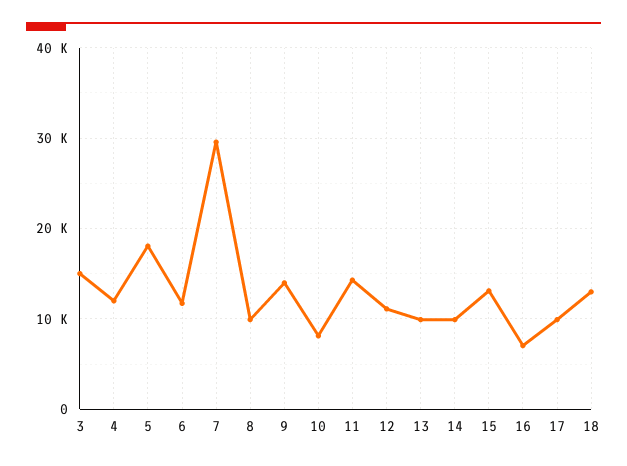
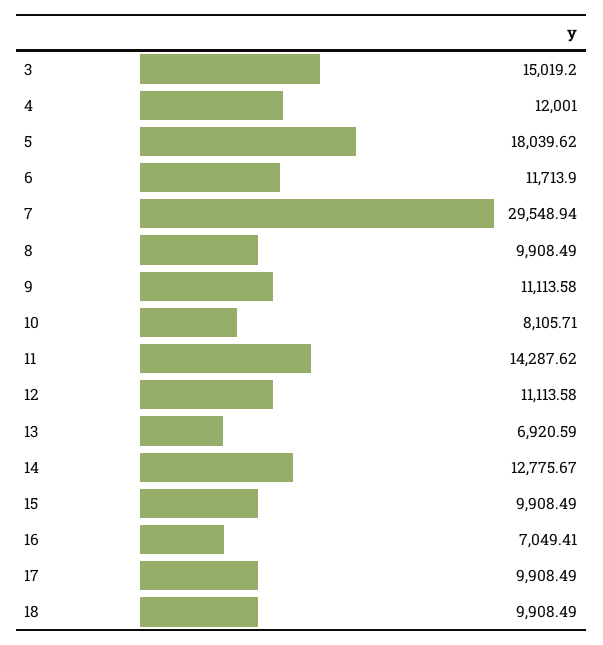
9: 14000 -> 11113.58
13: 10000 -> 6920.59
14: 10000 -> 12775.67
15: 13000 -> 9908.49
18: 13000 -> 9908.49

